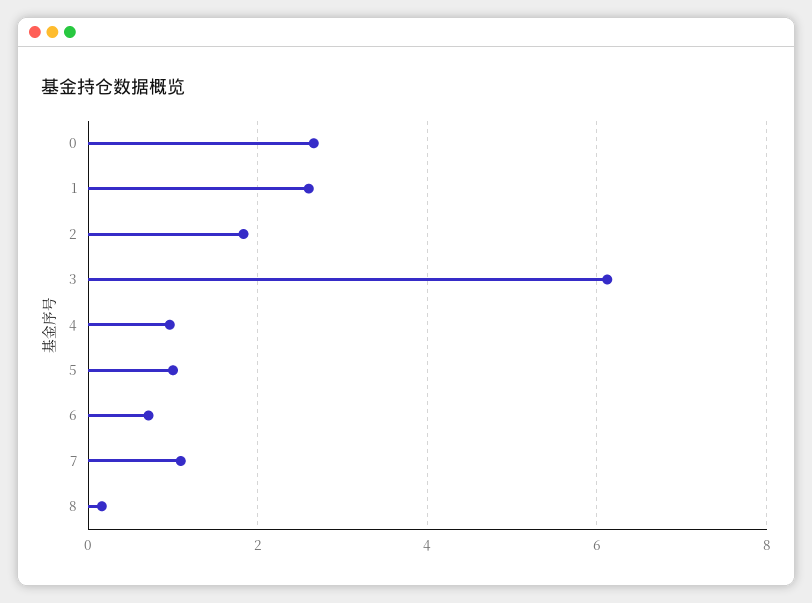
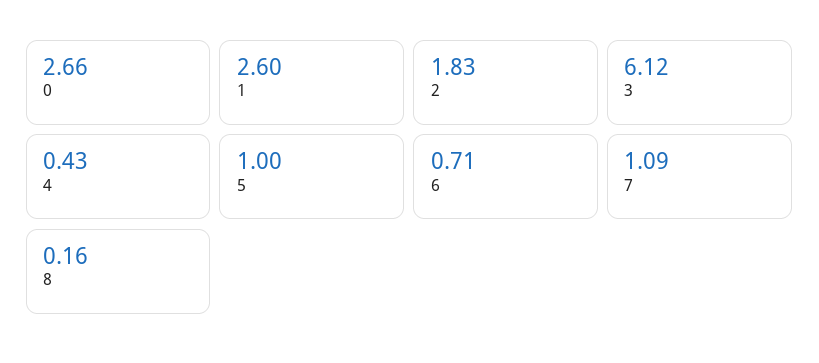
4: 1 -> 0.43

